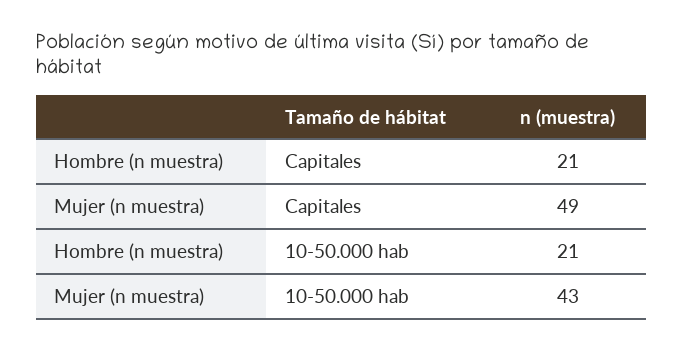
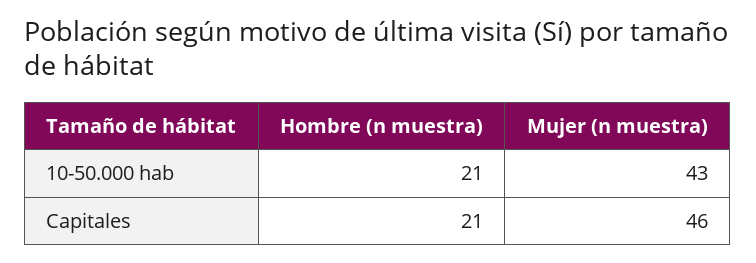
Mujer (n muestra), Capitales: 49 -> 46

